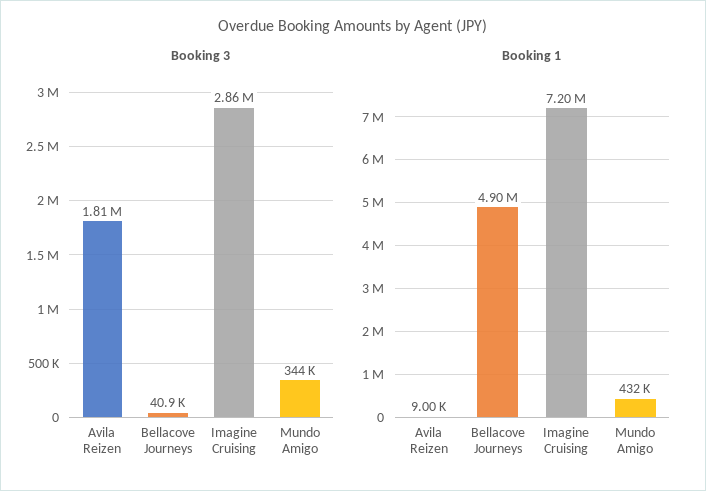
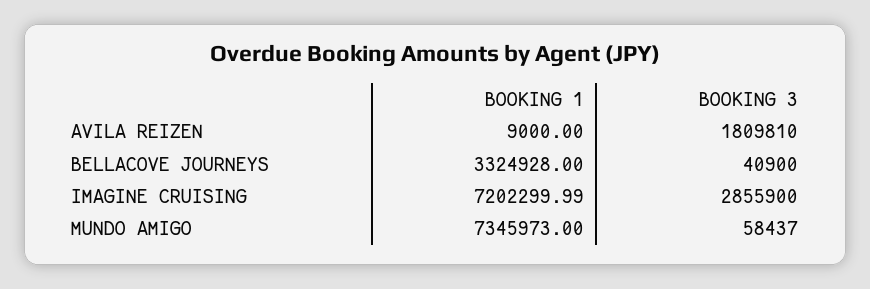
Booking 3, Mundo Amigo: 344000 -> 58437
Booking 1, Bellacove Journeys: 4900000 -> 3324928
Booking 1, Mundo Amigo: 432000 -> 7345973

